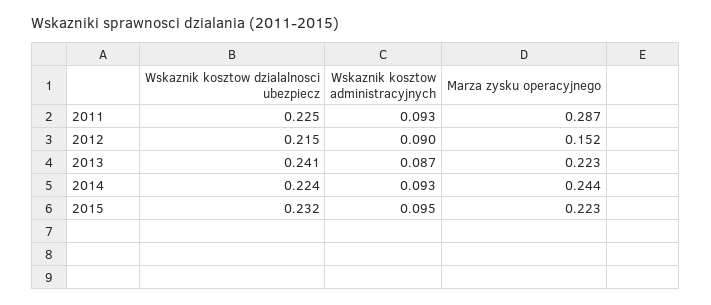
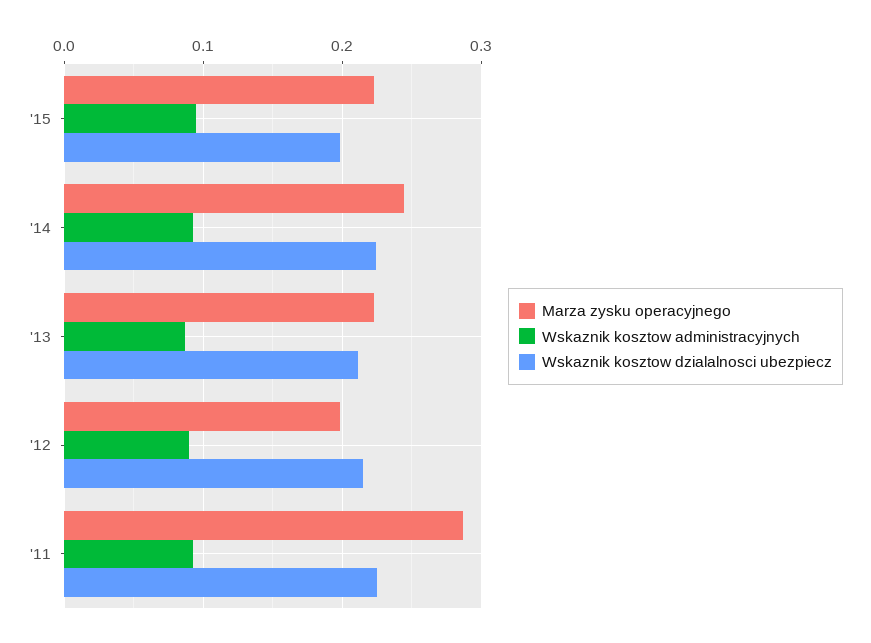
Marza zysku operacyjnego, 2012: 0.152 -> 0.2
Wskaznik kosztow dzialalnosci ubezpiecz, 2013: 0.241 -> 0.21
Wskaznik kosztow dzialalnosci ubezpiecz, 2015: 0.232 -> 0.2

